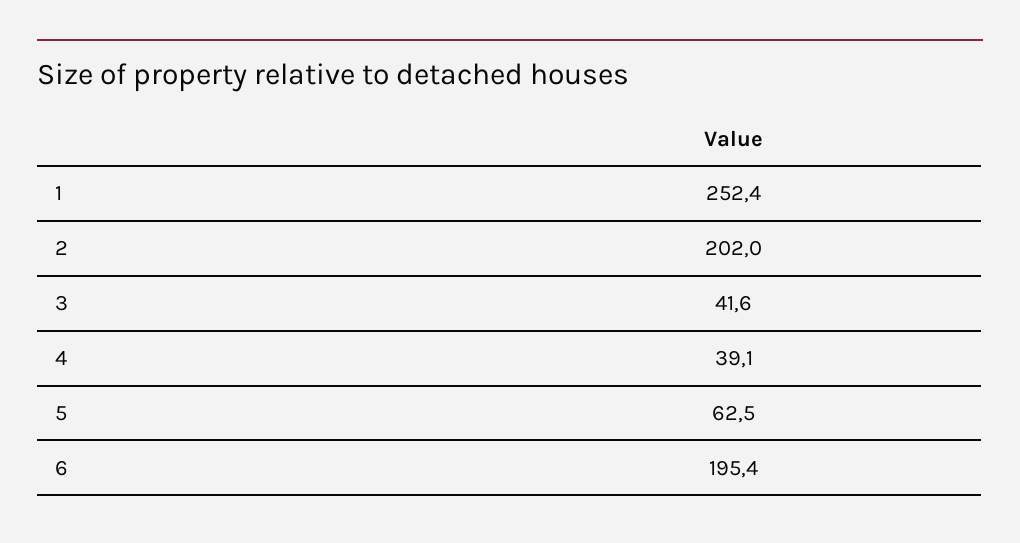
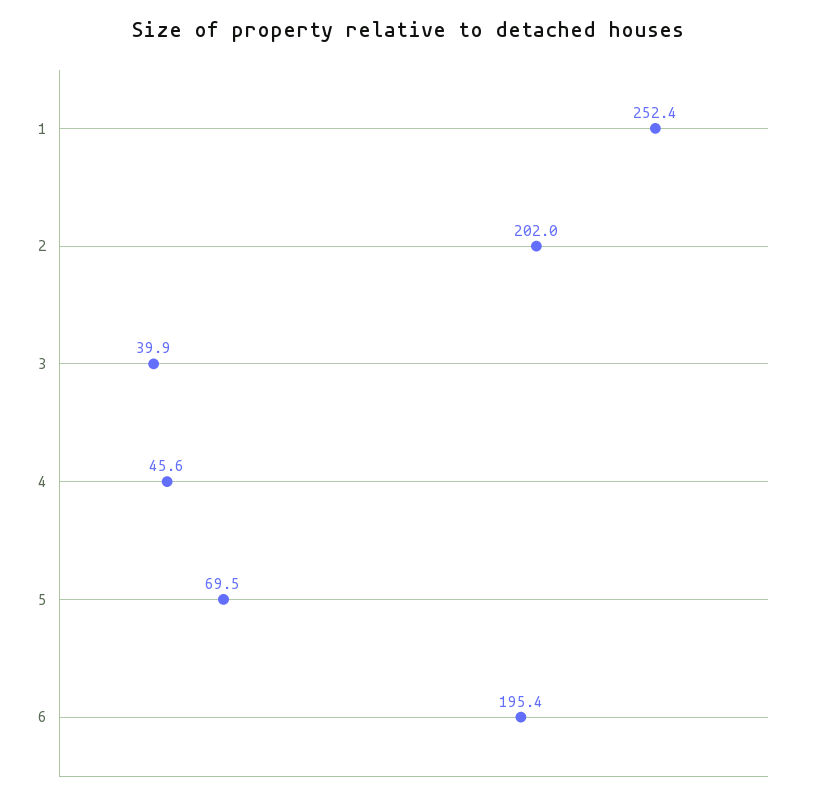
3: 41.6 -> 39.9
4: 39.1 -> 45.6
5: 62.5 -> 69.5

